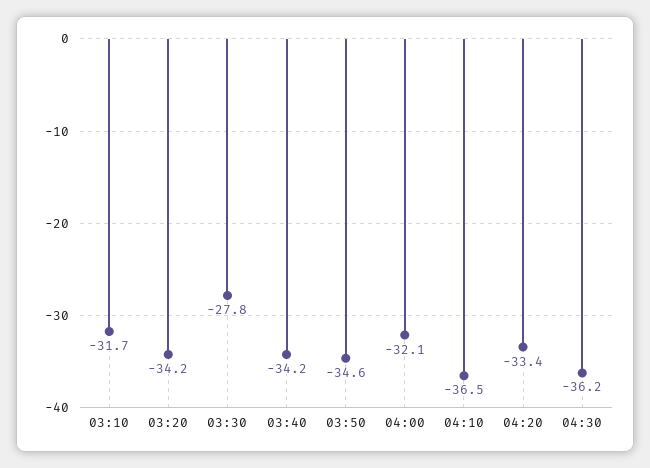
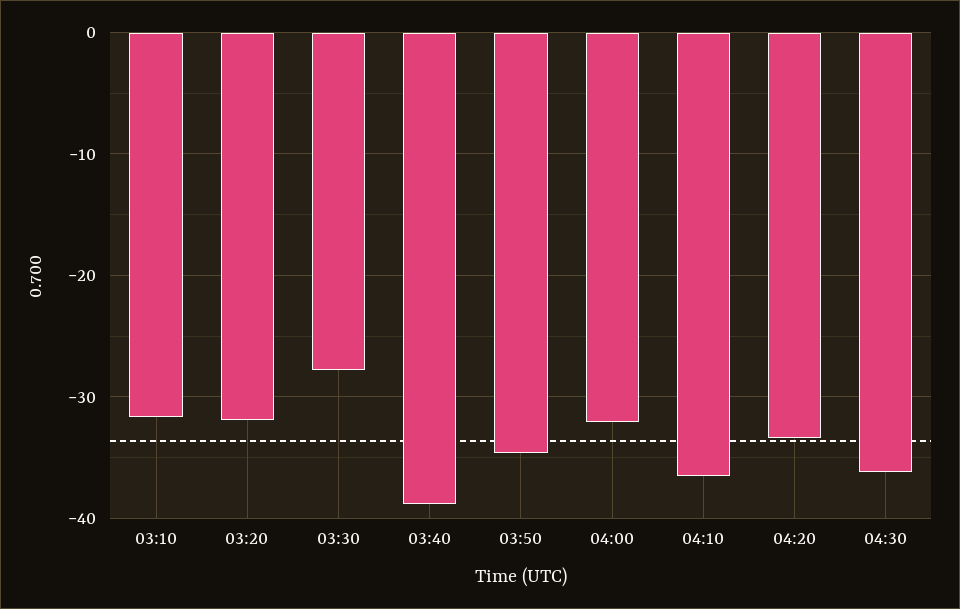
03:20: -34.2 -> -32
03:40: -34.2 -> -39

